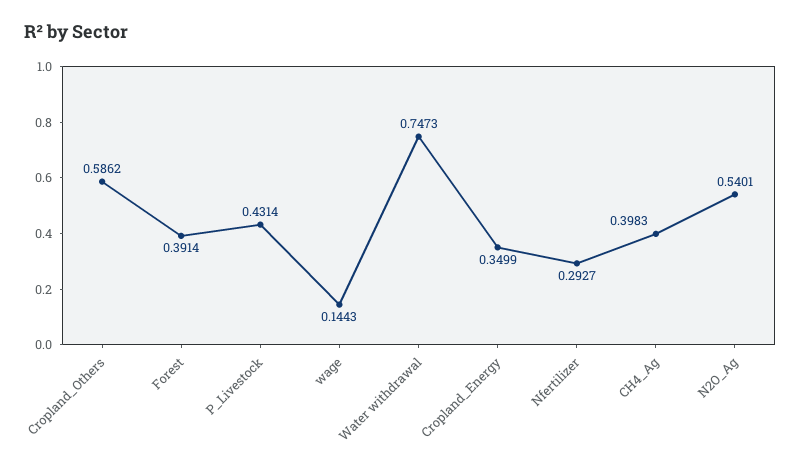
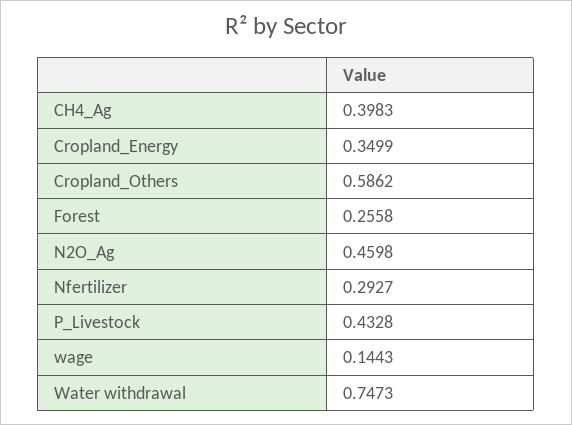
Forest: 0.3914 -> 0.2558
P_Livestock: 0.4314 -> 0.4328
N2O_Ag: 0.5401 -> 0.4598

